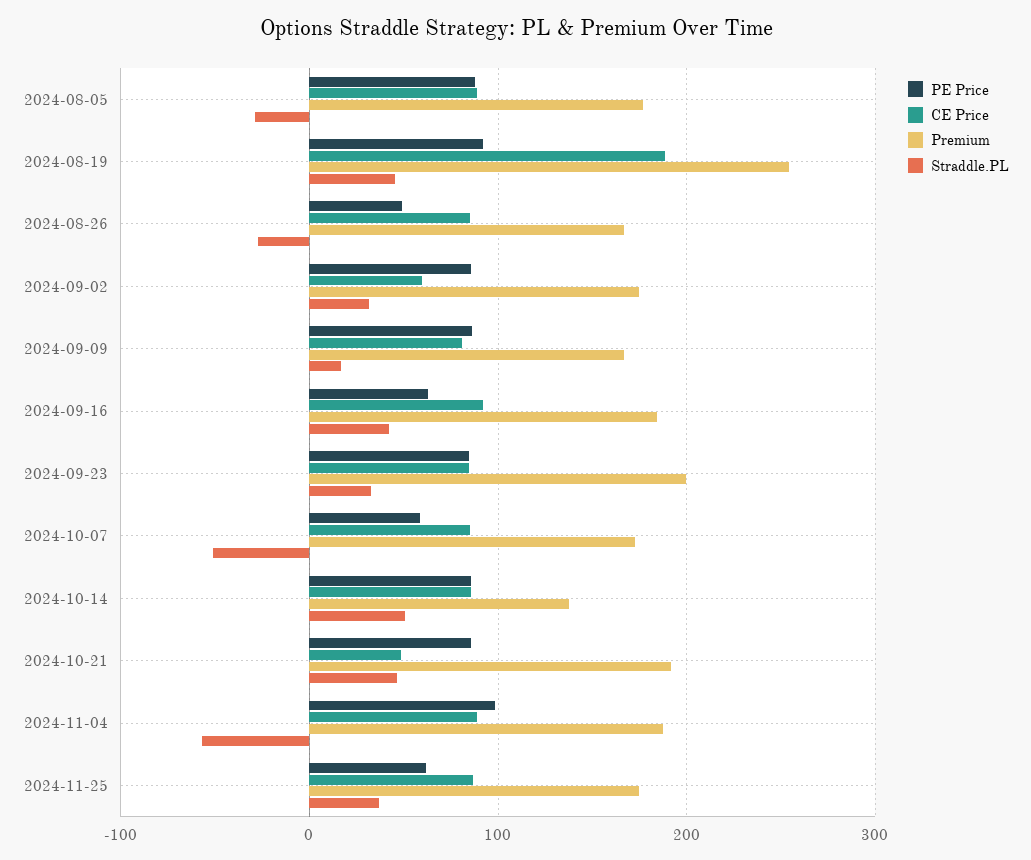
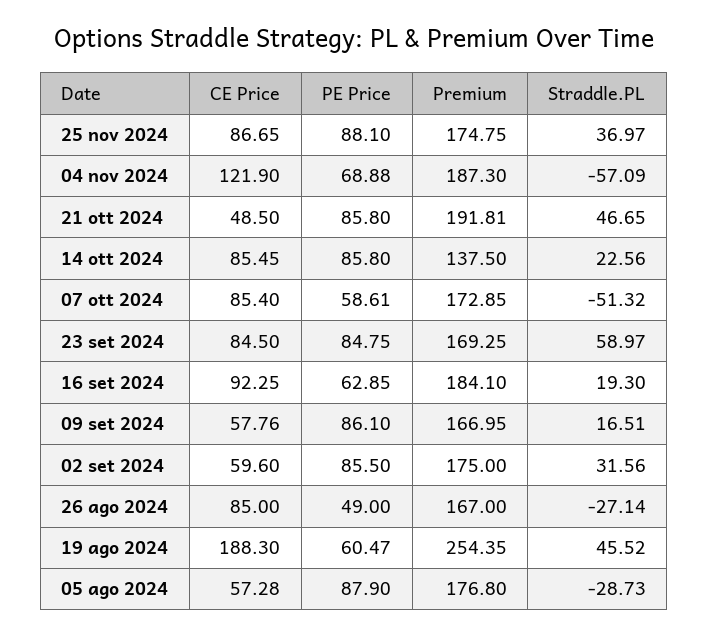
CE Price, 2024-08-05: 90 -> 57.28
PE Price, 2024-08-19: 90 -> 60.47
CE Price, 2024-09-09: 80 -> 57.76
Straddle.PL, 2024-09-16: 40 -> 19.3
Premium, 2024-09-23: 200 -> 169.25
Straddle.PL, 2024-09-23: 30 -> 58.97
Straddle.PL, 2024-10-14: 50 -> 22.56
PE Price, 2024-11-04: 100 -> 68.88
CE Price, 2024-11-04: 90 -> 121.9
PE Price, 2024-11-25: 60 -> 88.1

